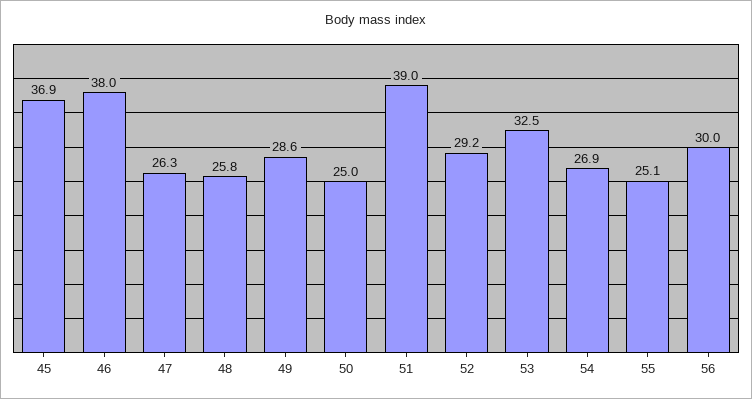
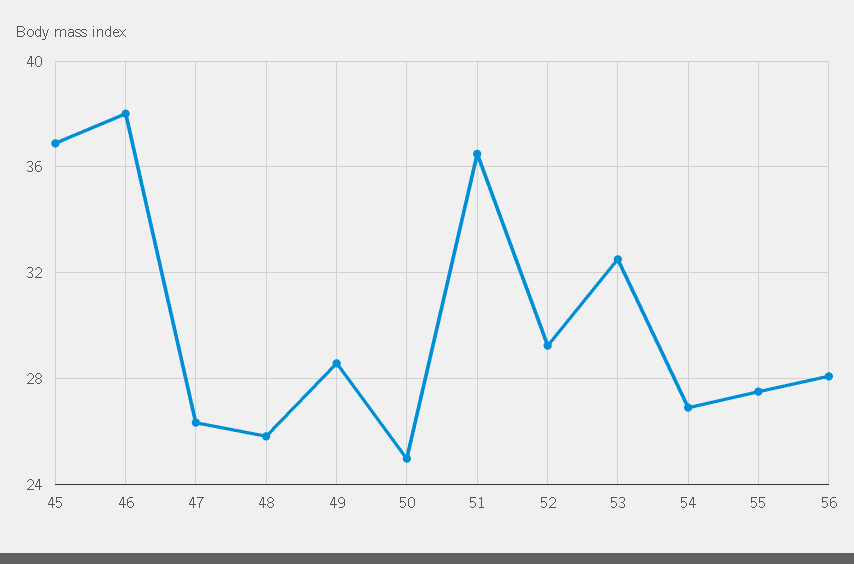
51: 39 -> 36.5
55: 25.1 -> 27.5
56: 30 -> 28

